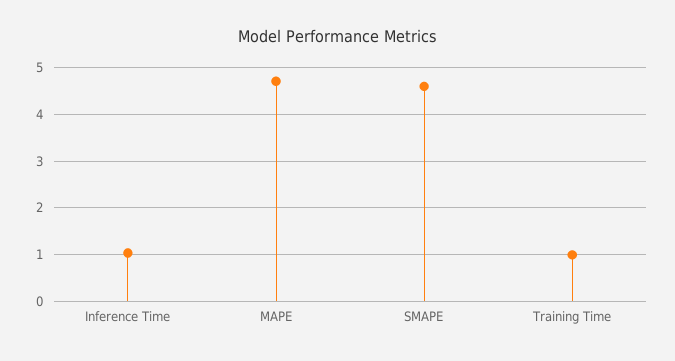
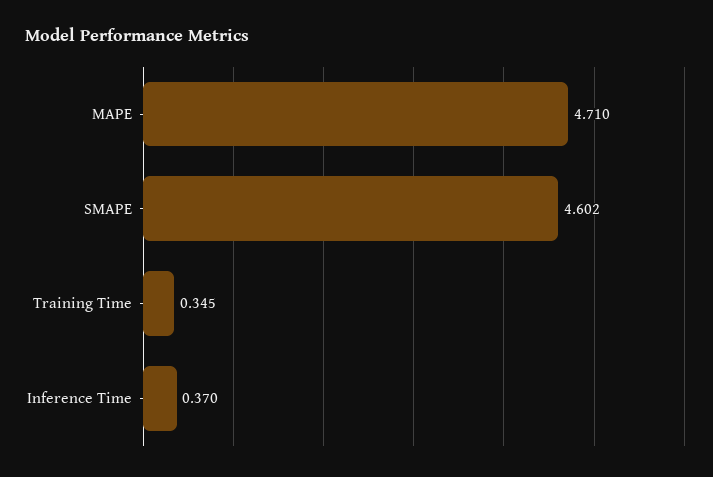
Inference Time: 1 -> 0.37
Training Time: 1 -> 0.345

